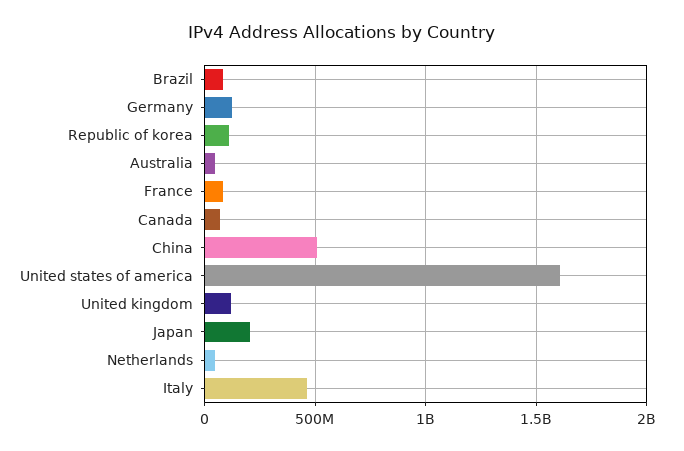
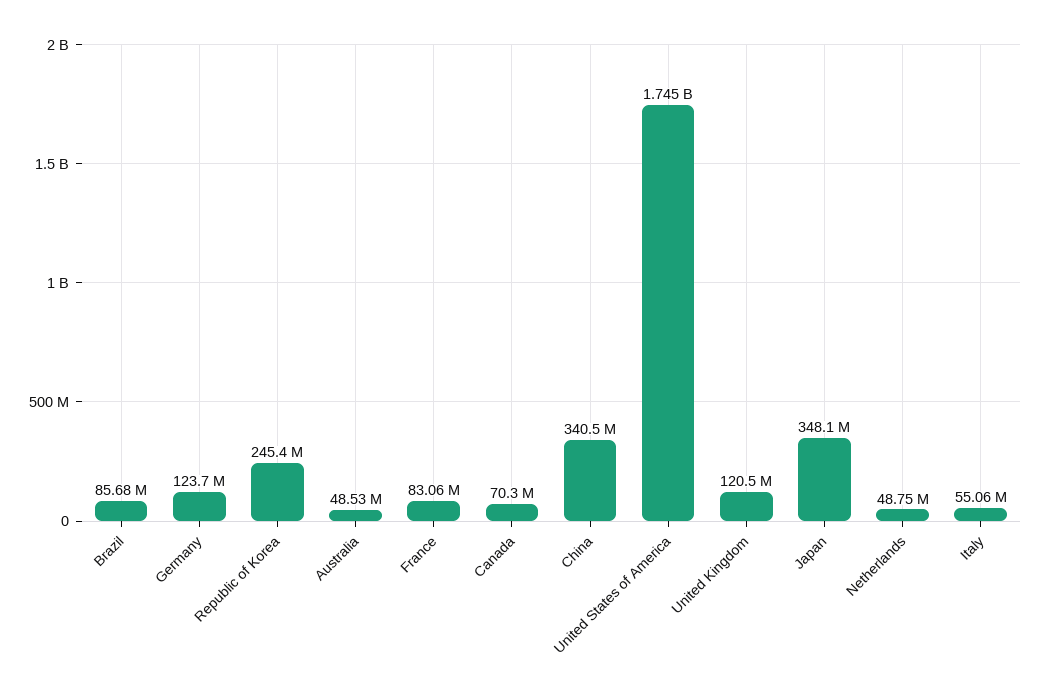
Republic of korea: 100000000 -> 245400000
China: 500000000 -> 340500000
United states of america: 1600000000 -> 1745000000
Japan: 200000000 -> 348100000
Italy: 450000000 -> 55060000

